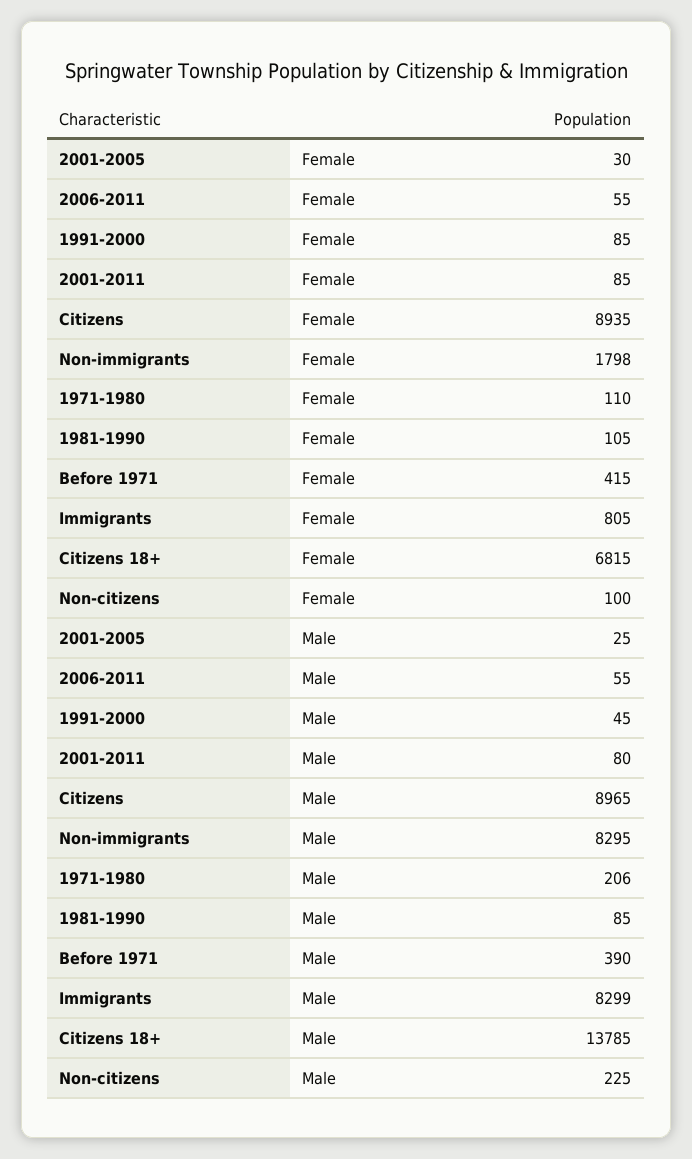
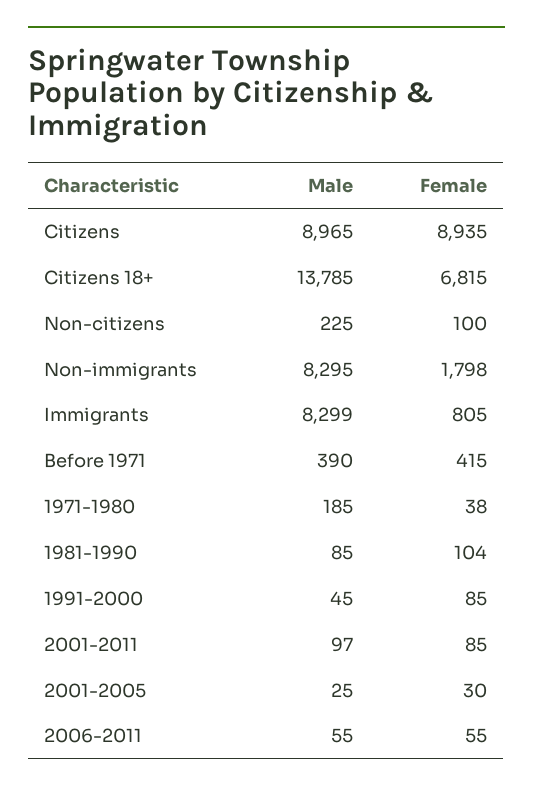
1971-1980, Female: 110 -> 38
1981-1990, Female: 105 -> 104
2001-2011, Male: 80 -> 97
1971-1980, Male: 206 -> 185

